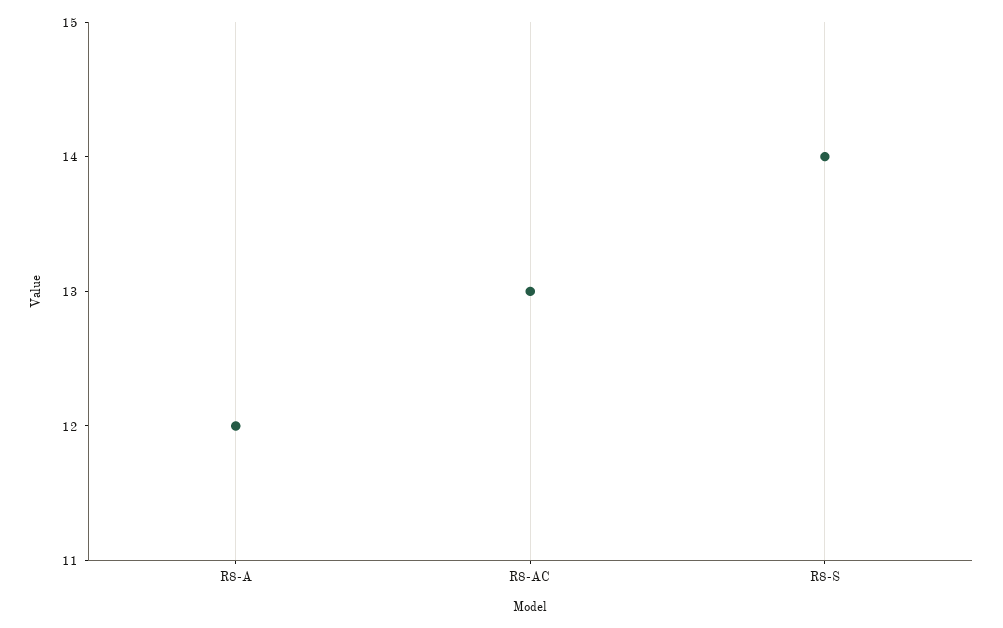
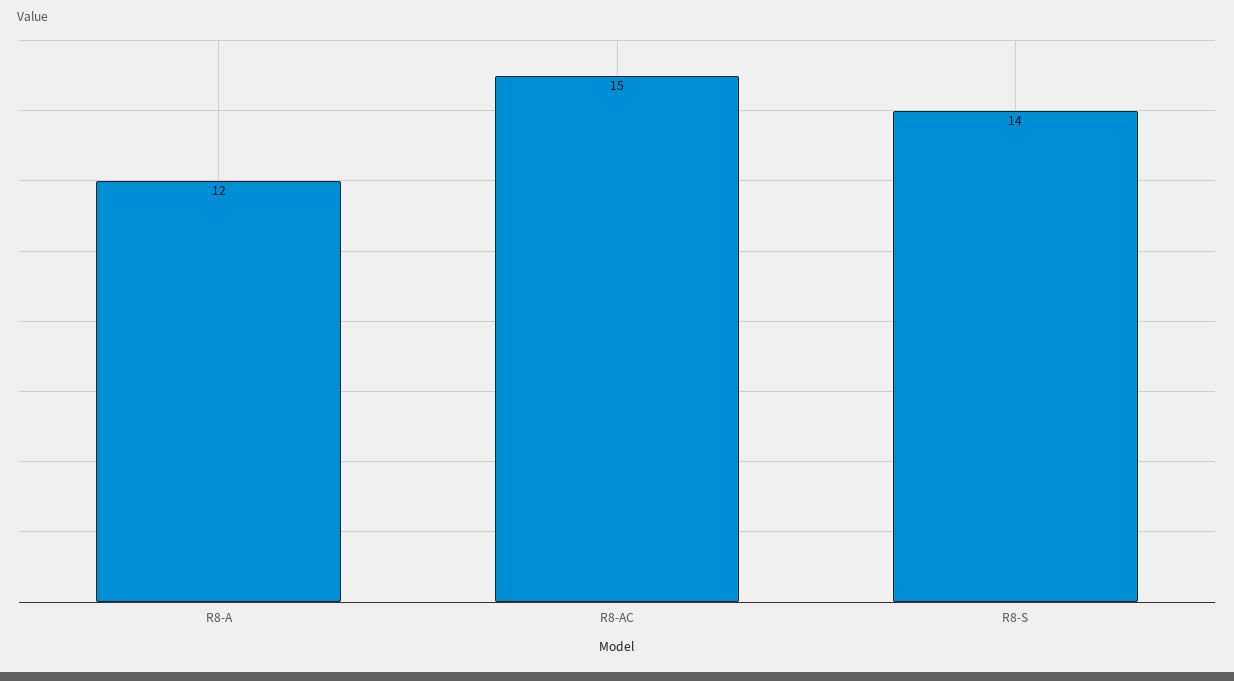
R8-AC: 13 -> 15

